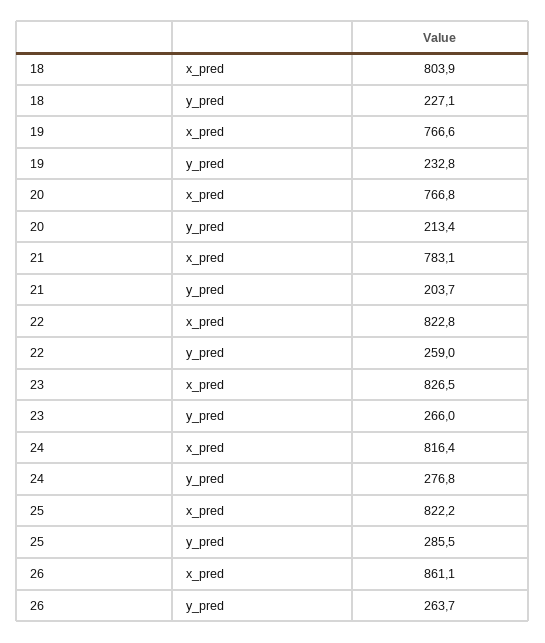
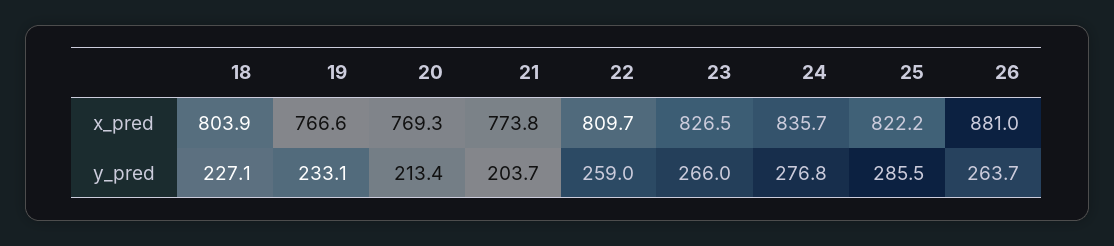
19, y_pred: 232.8 -> 233.1
20, x_pred: 766.8 -> 769.3
21, x_pred: 783.1 -> 773.8
22, x_pred: 822.8 -> 809.7
24, x_pred: 816.4 -> 835.7
26, x_pred: 861.1 -> 881

